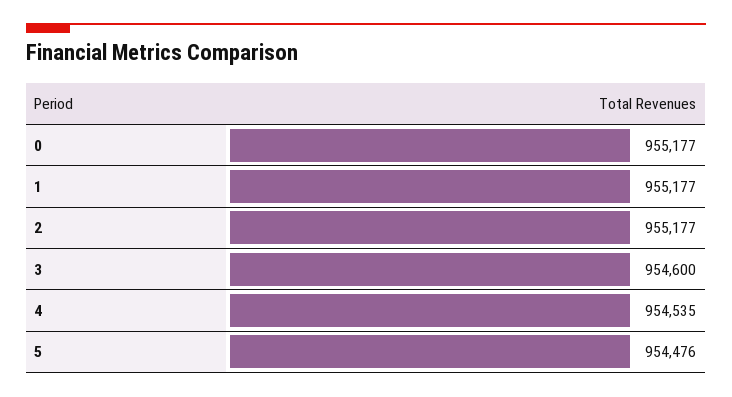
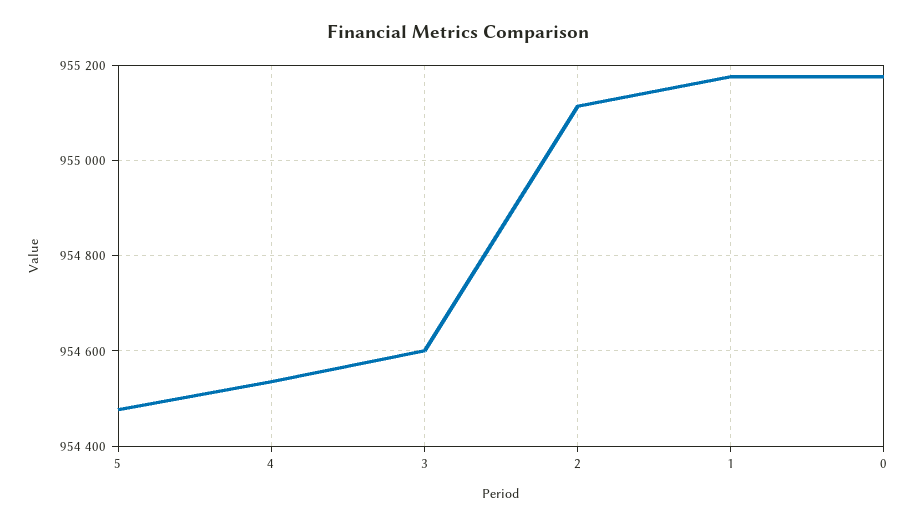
2: 955177 -> 955120

